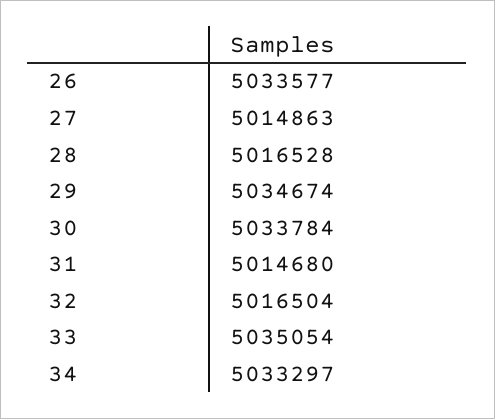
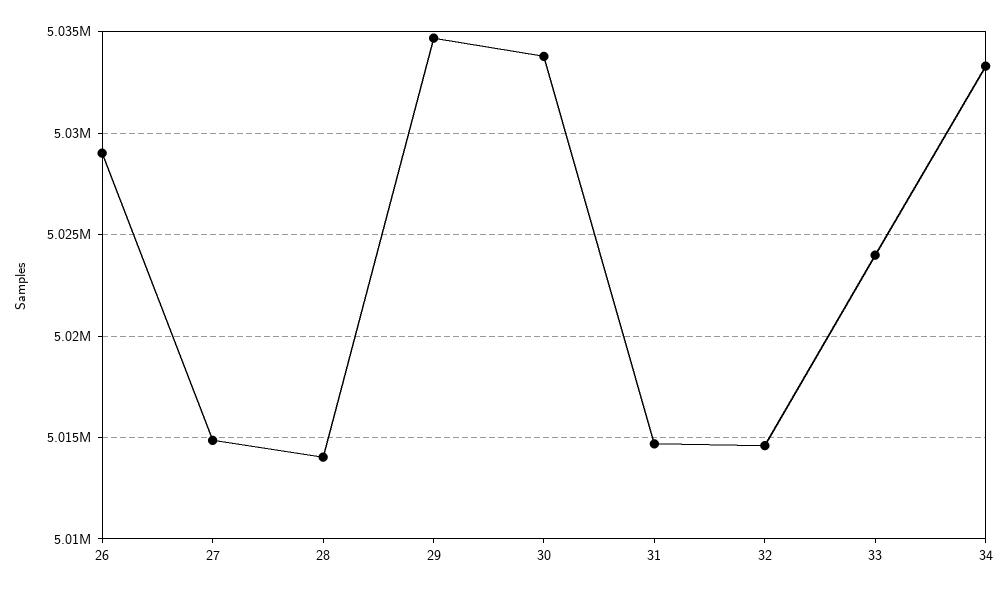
26: 5033577 -> 5029000
28: 5016528 -> 5014000
32: 5016504 -> 5014500
33: 5035054 -> 5024000

